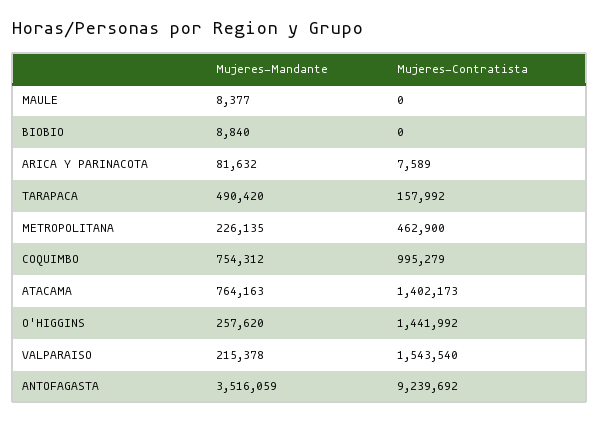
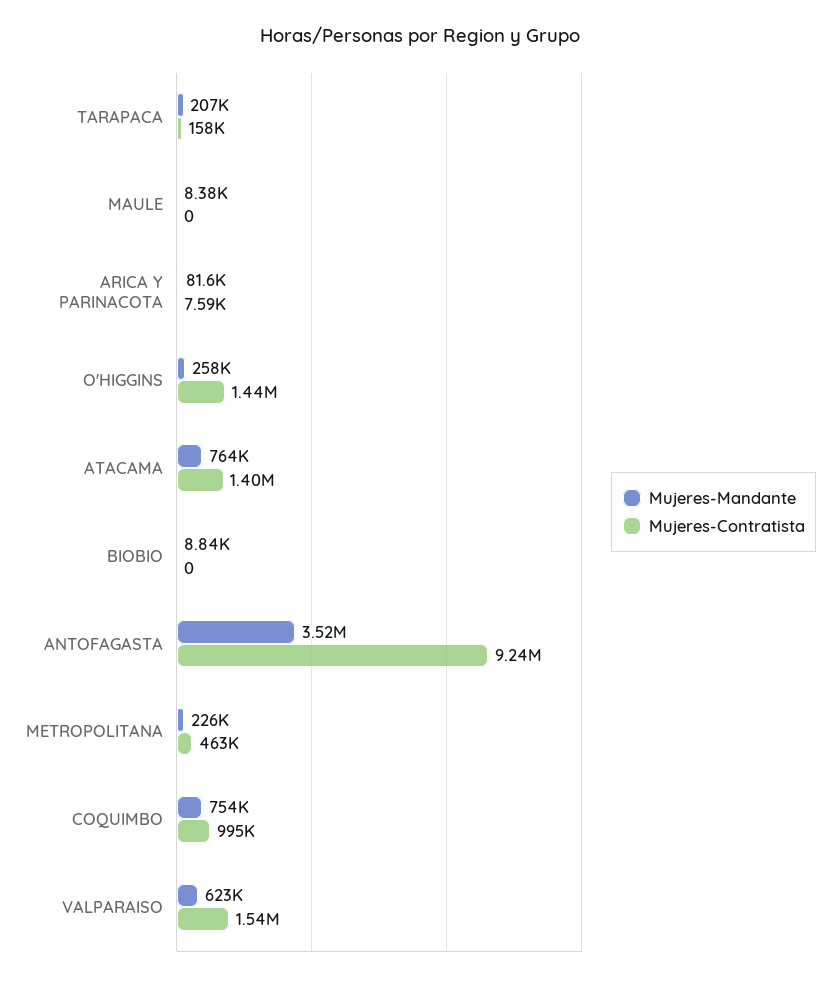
Mujeres-Mandante, TARAPACA: 490420 -> 207000
Mujeres-Mandante, VALPARAISO: 215378 -> 623000

